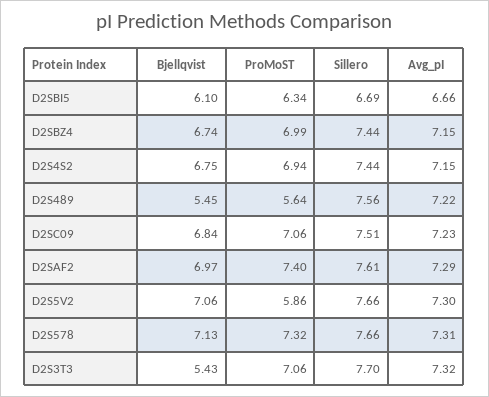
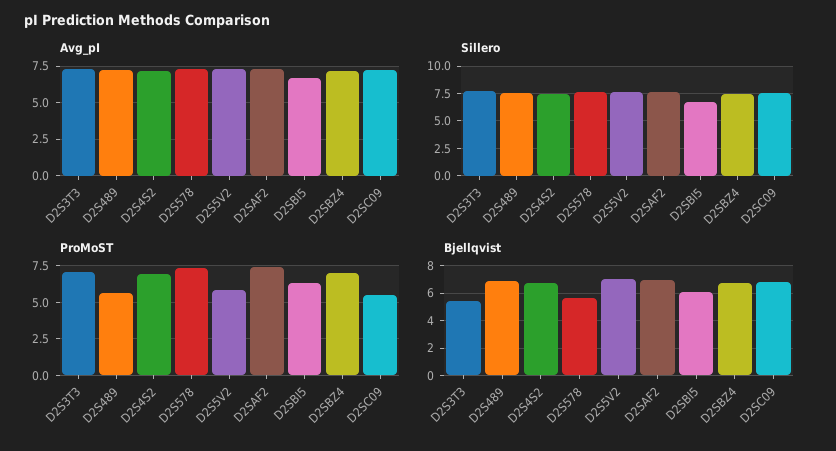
Bjellqvist, D2S489: 5.45 -> 7
ProMoST, D2SC09: 7.06 -> 5.5
Bjellqvist, D2S578: 7.13 -> 5.5

